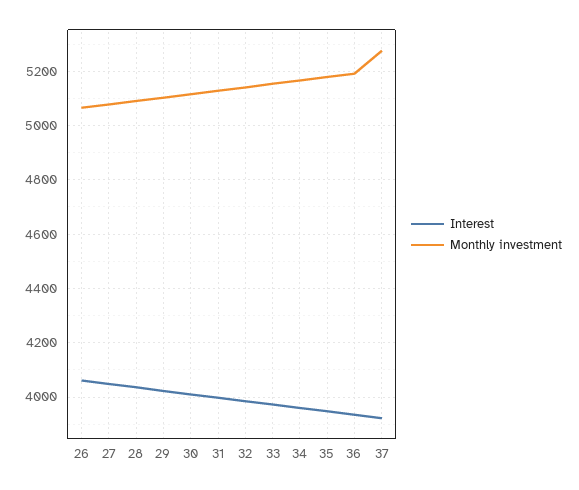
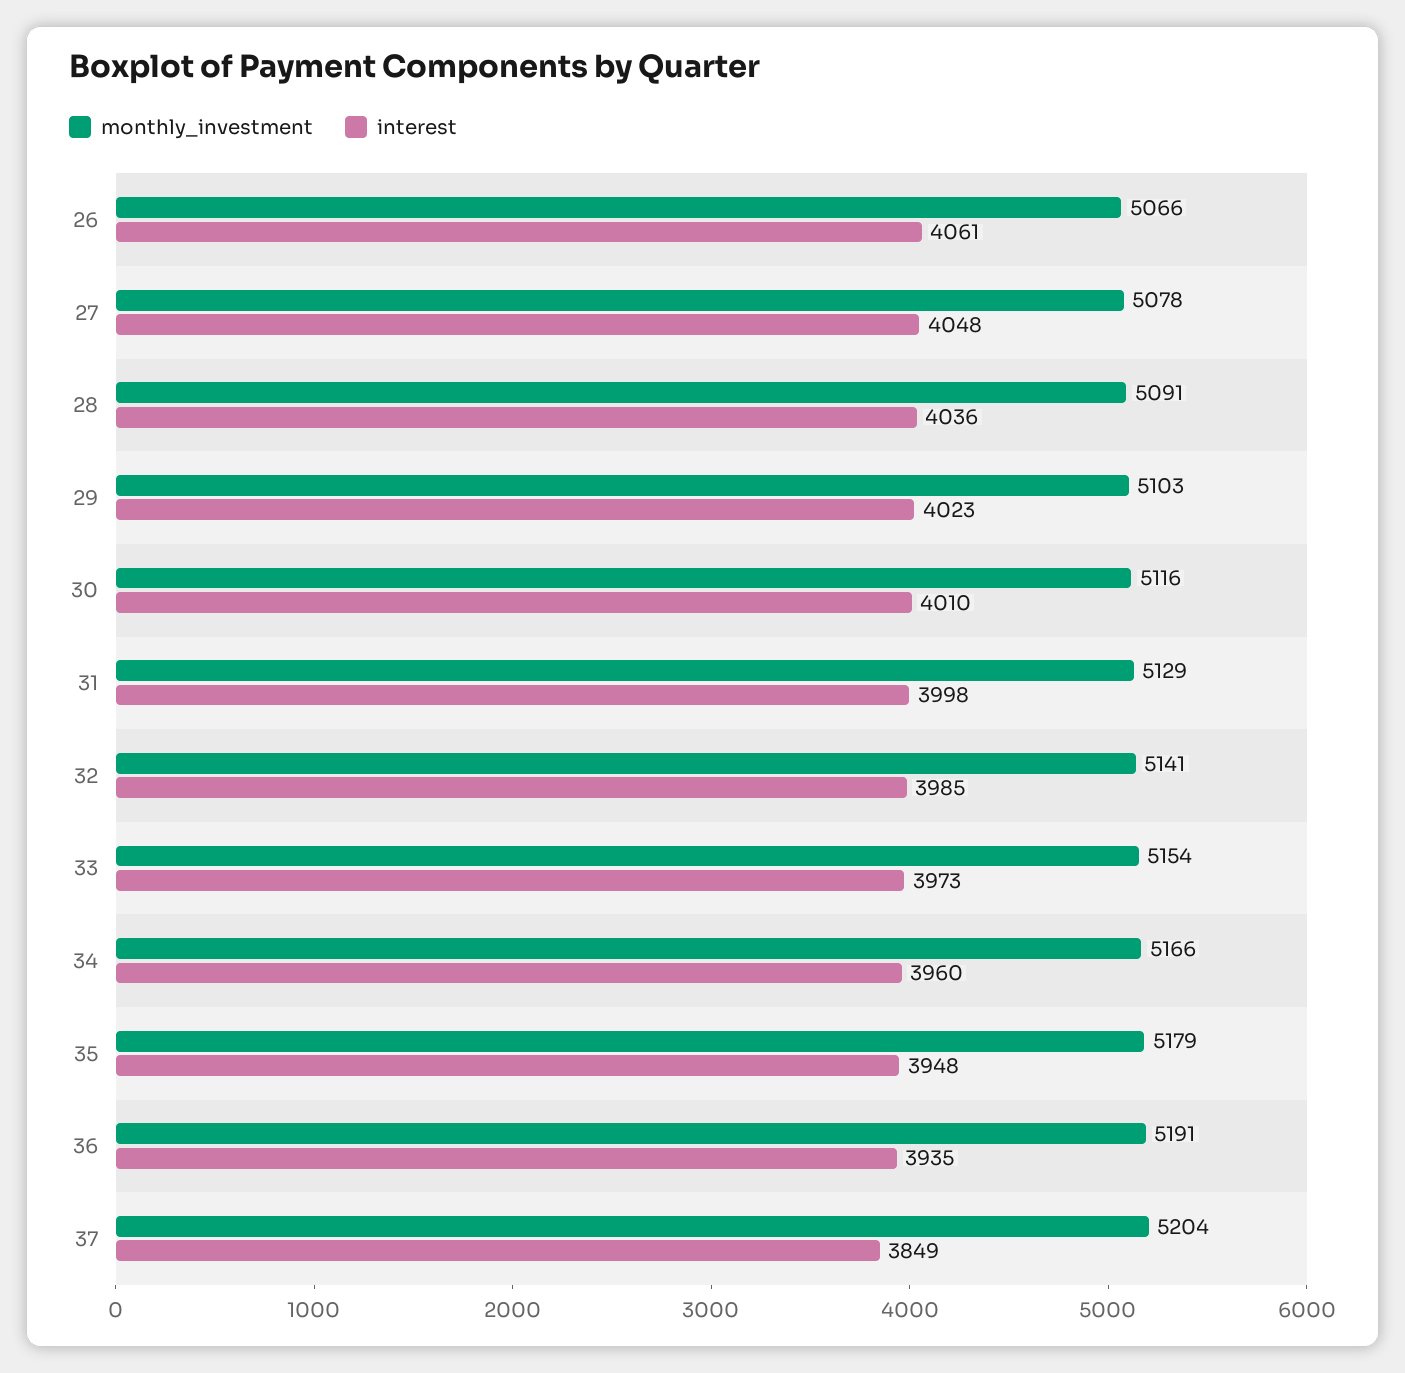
Interest, 37: 3925 -> 3849
Monthly investment, 37: 5275 -> 5204

